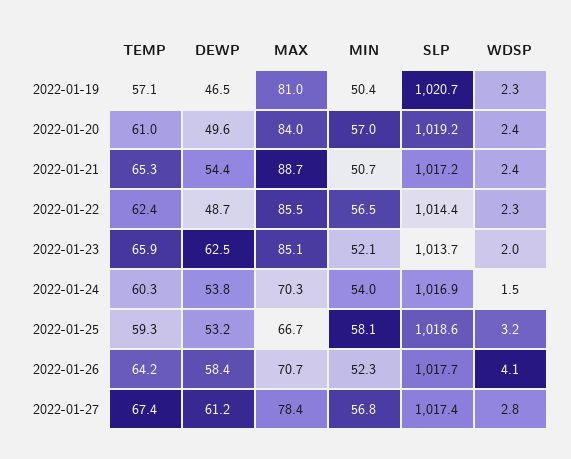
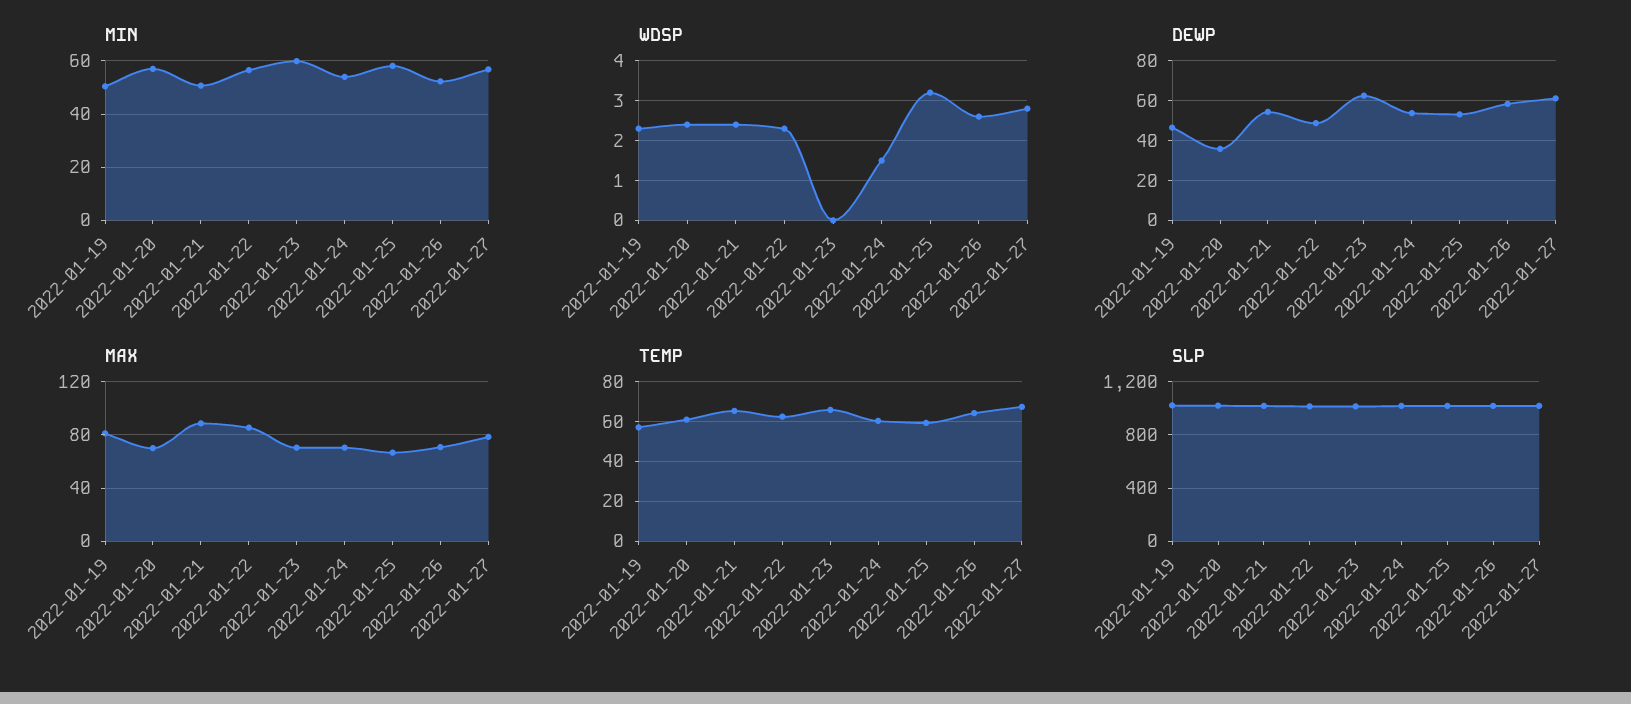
DEWP, 2022-01-20: 49.6 -> 35
MAX, 2022-01-20: 84 -> 70
MAX, 2022-01-23: 85.1 -> 70
MIN, 2022-01-23: 52.1 -> 60
WDSP, 2022-01-23: 2 -> 0
WDSP, 2022-01-26: 4.1 -> 2.5

